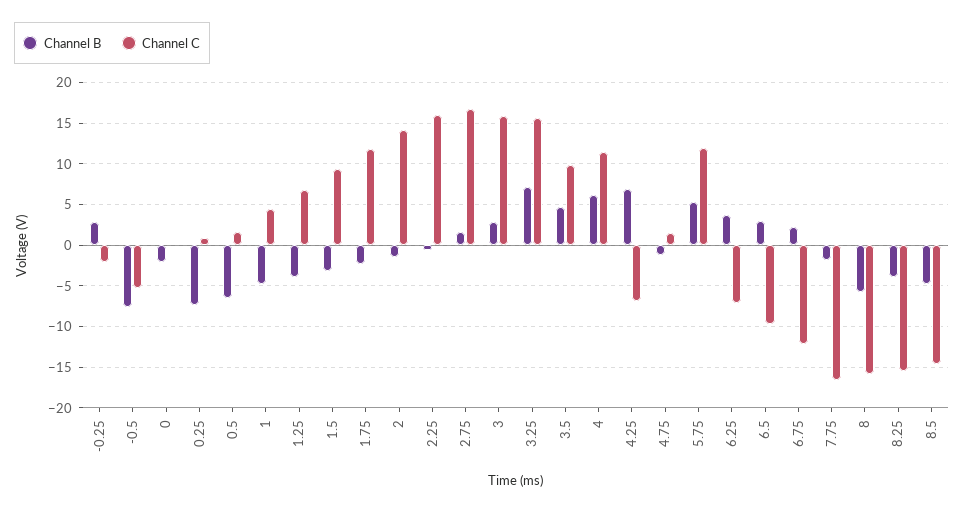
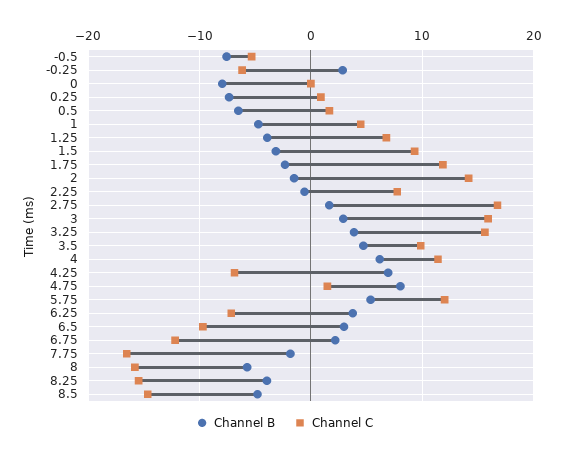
Channel C, -0.25: -2 -> -6
Channel B, 0: -2 -> -8
Channel C, 2.25: 16 -> 8
Channel B, 3.25: 7 -> 4
Channel B, 4.75: -1 -> 8

